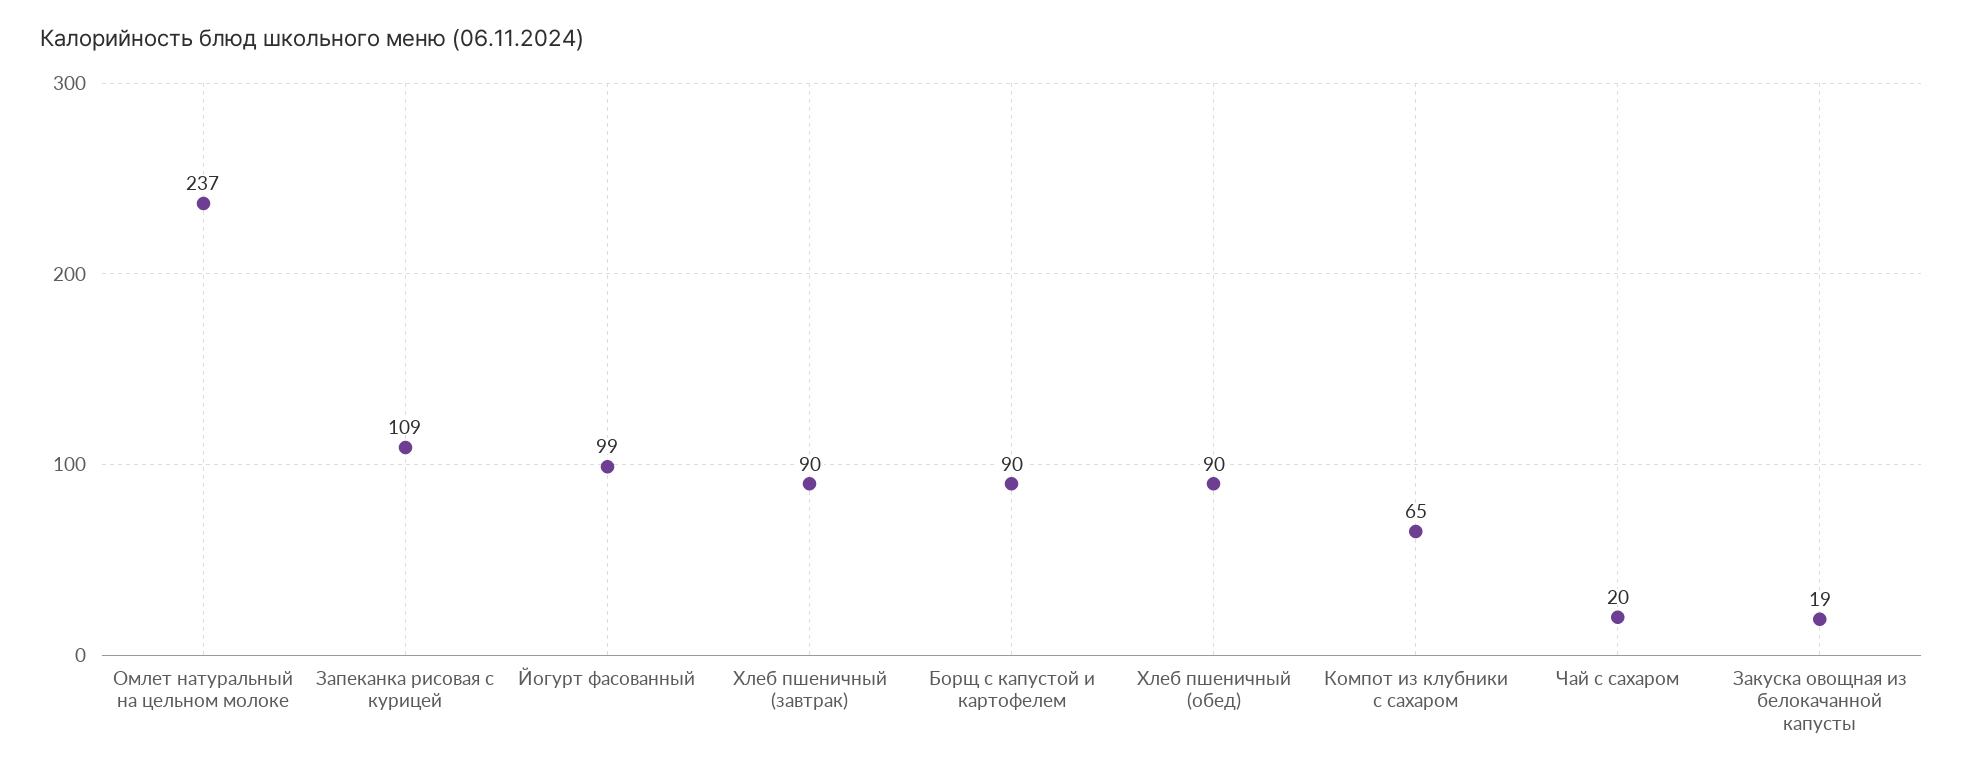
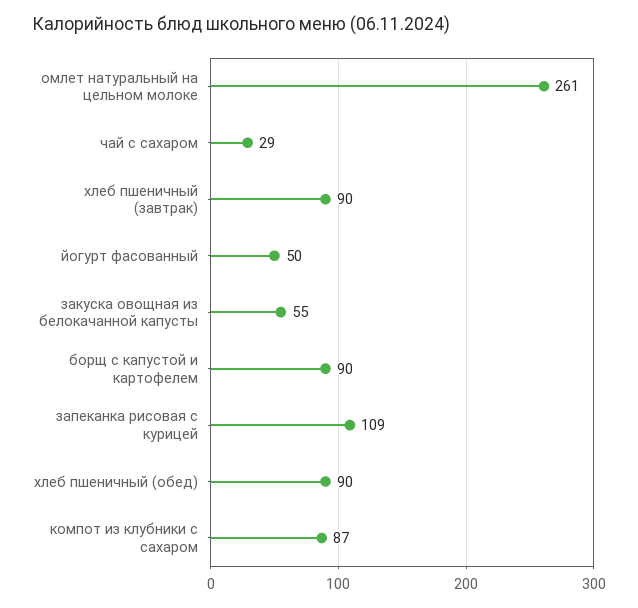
Омлет натуральный на цельном молоке: 237 -> 261
Йогурт фасованный: 99 -> 50
Компот из клубники с сахаром: 65 -> 87
Чай с сахаром: 20 -> 29
Закуска овощная из белокачанной капусты: 19 -> 55

